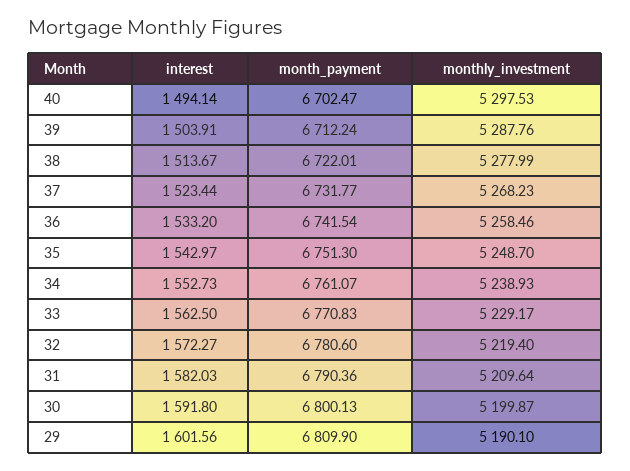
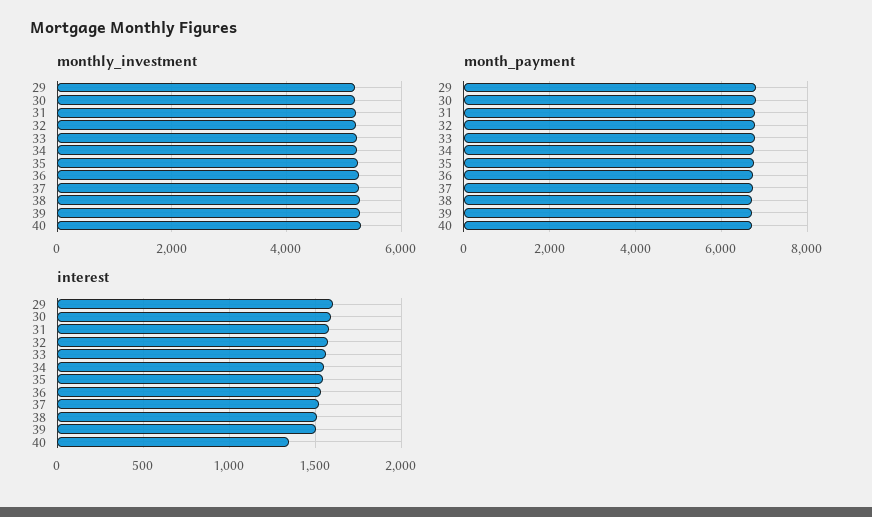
interest, 40: 1494.14 -> 1350

